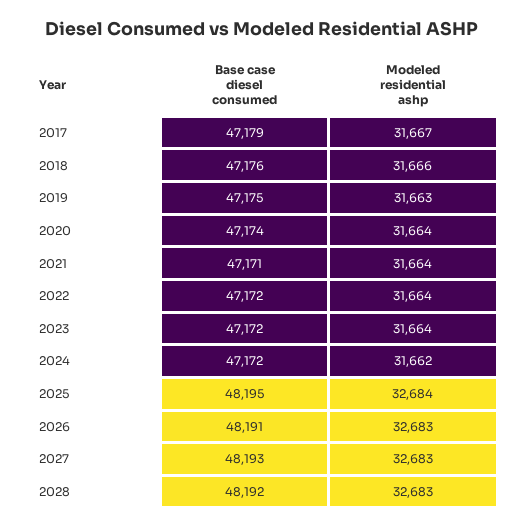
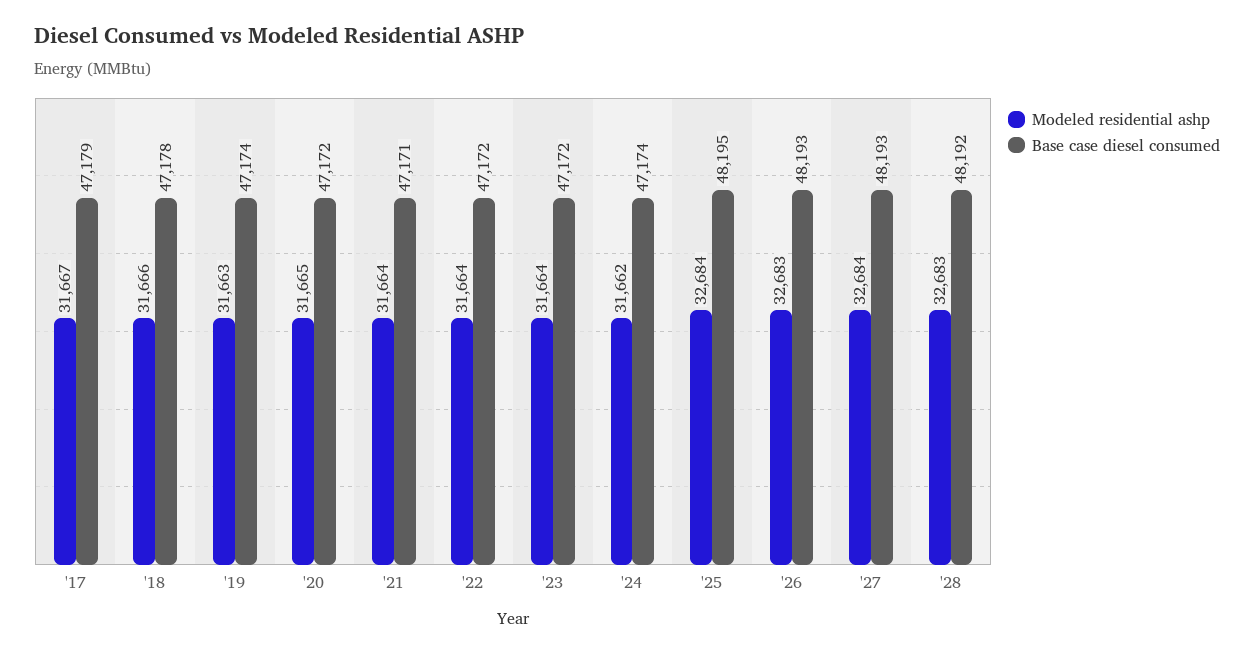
Base case diesel consumed, 2018: 47176 -> 47178
Base case diesel consumed, 2019: 47175 -> 47174
Base case diesel consumed, 2020: 47174 -> 47172
Modeled residential ashp, 2020: 31664 -> 31665
Base case diesel consumed, 2024: 47172 -> 47174
Base case diesel consumed, 2026: 48191 -> 48193
Modeled residential ashp, 2027: 32683 -> 32684

